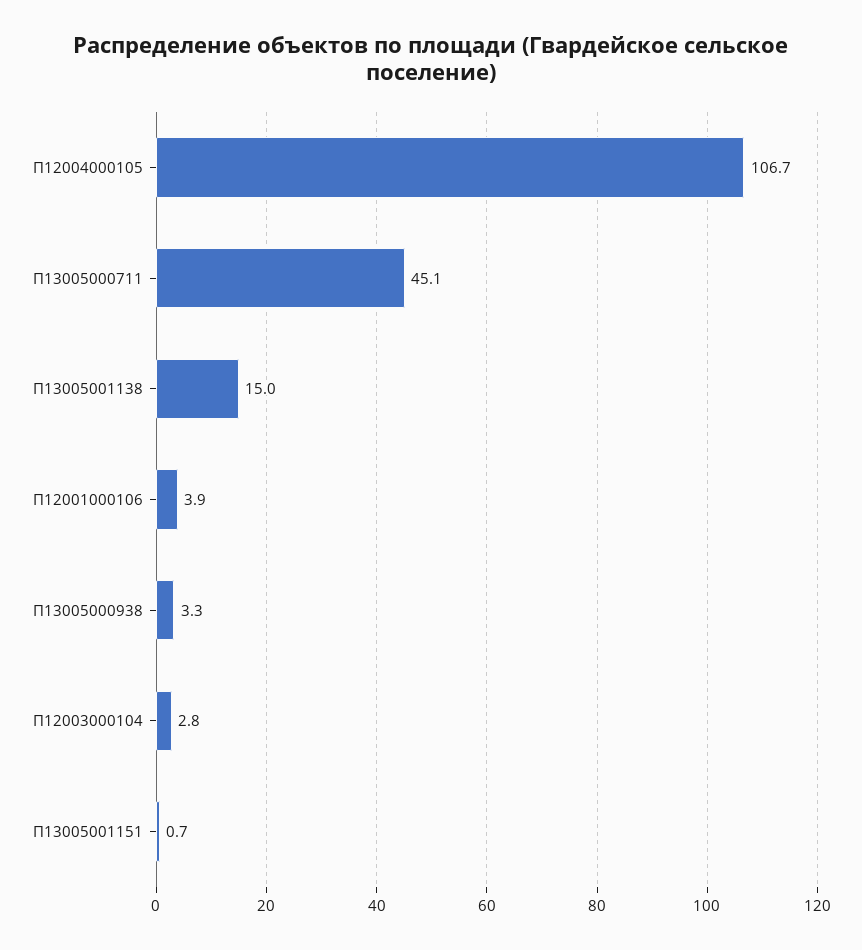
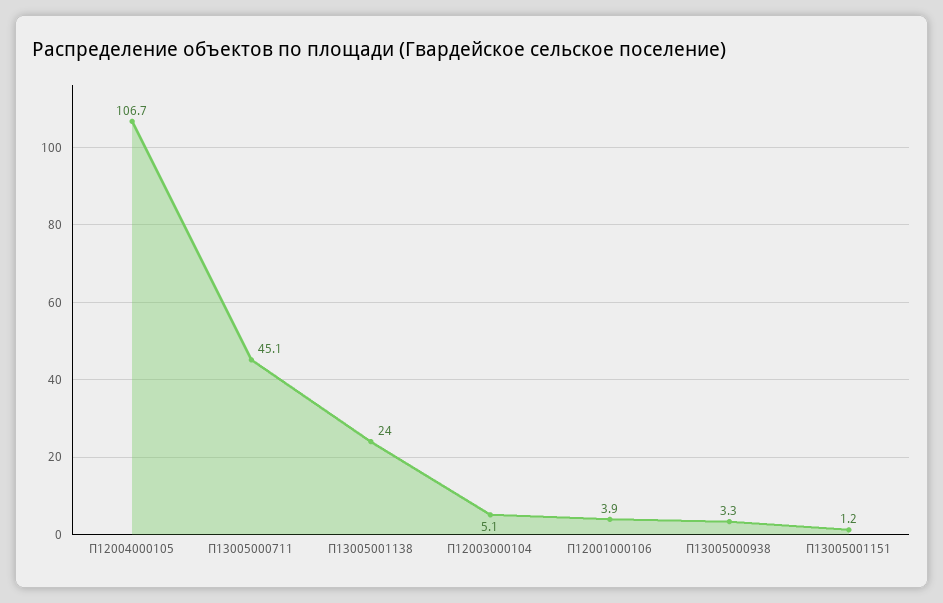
П13005001138: 15 -> 24
П12003000104: 2.8 -> 5.1
П13005001151: 0.7 -> 1.2

